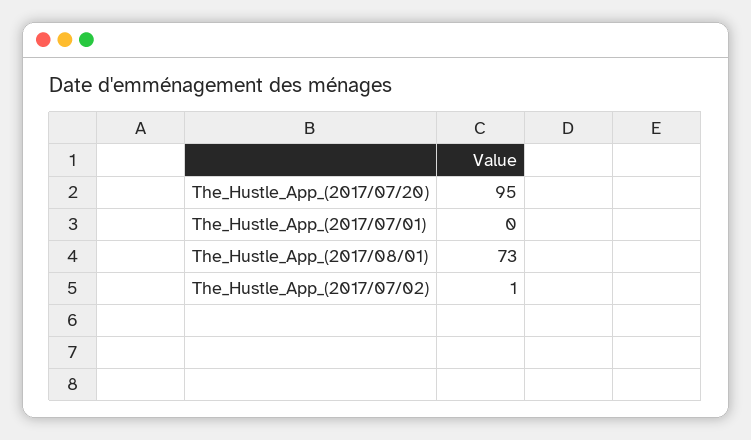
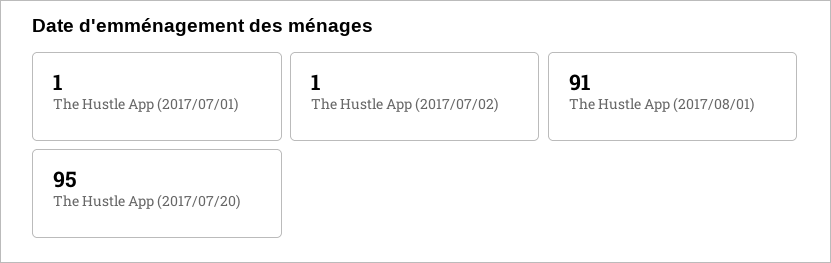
The_Hustle_App_(2017/07/01): 0 -> 1
The_Hustle_App_(2017/08/01): 73 -> 91

